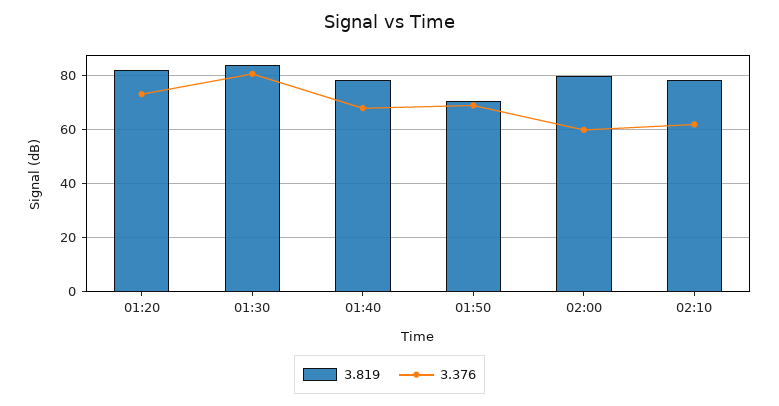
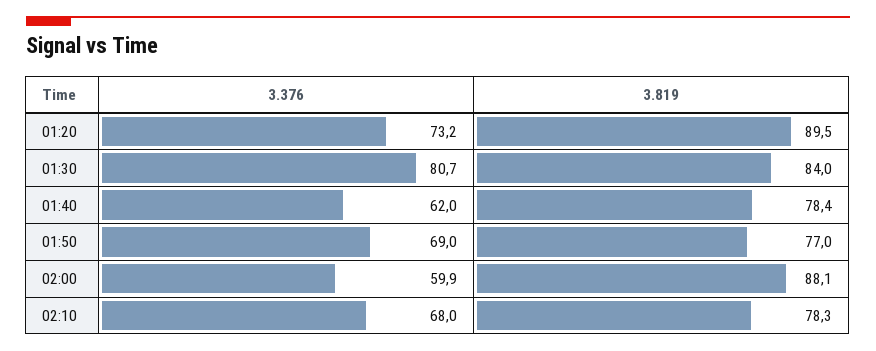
3.819, 01:20: 82.5 -> 89.5
3.376, 01:40: 67.5 -> 62
3.819, 01:50: 70 -> 77
3.819, 02:00: 80 -> 88.1
3.376, 02:10: 62.5 -> 68

